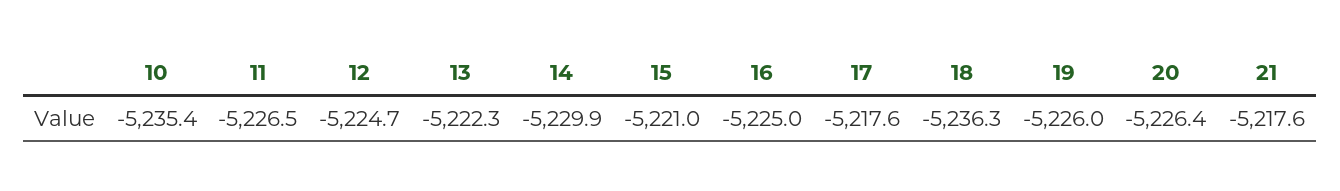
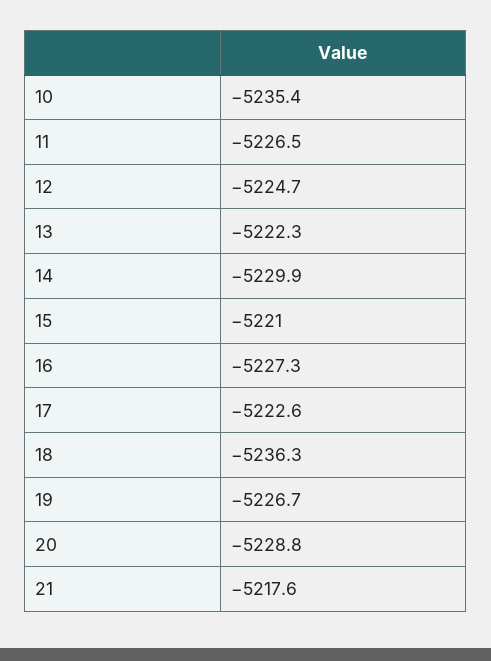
16: -5225 -> -5227.3
17: -5217.6 -> -5222.6
19: -5226 -> -5226.7
20: -5226.4 -> -5228.8

